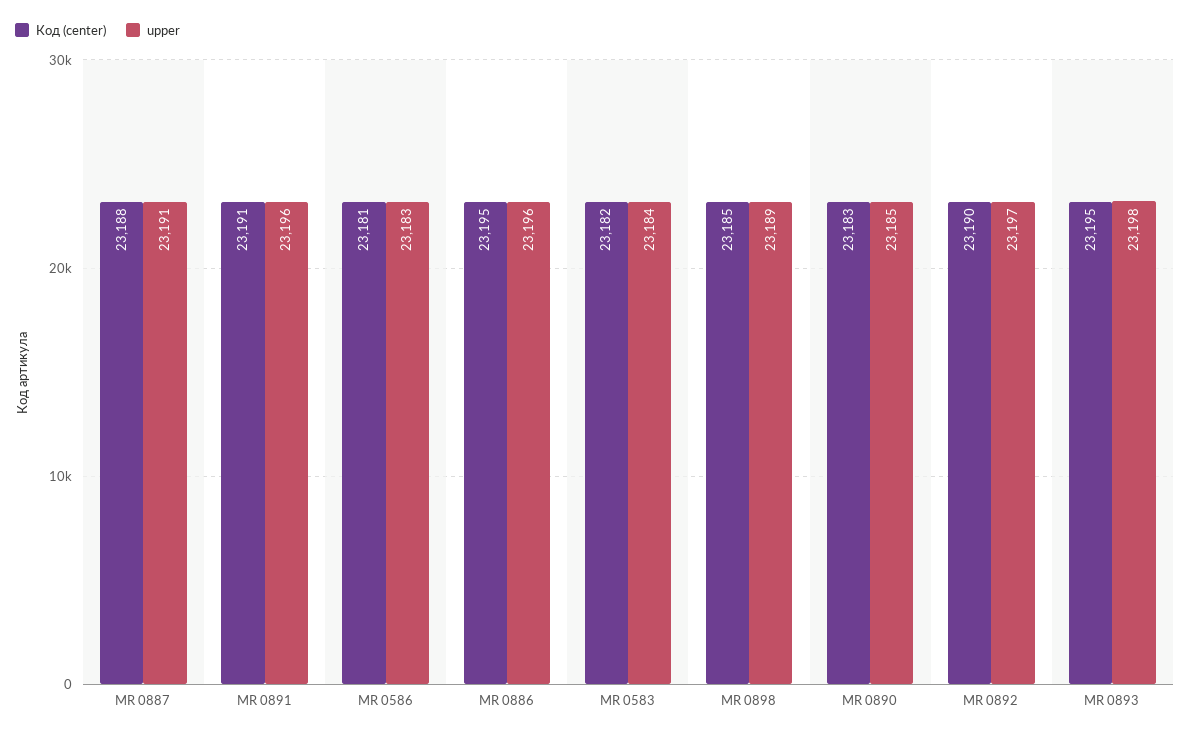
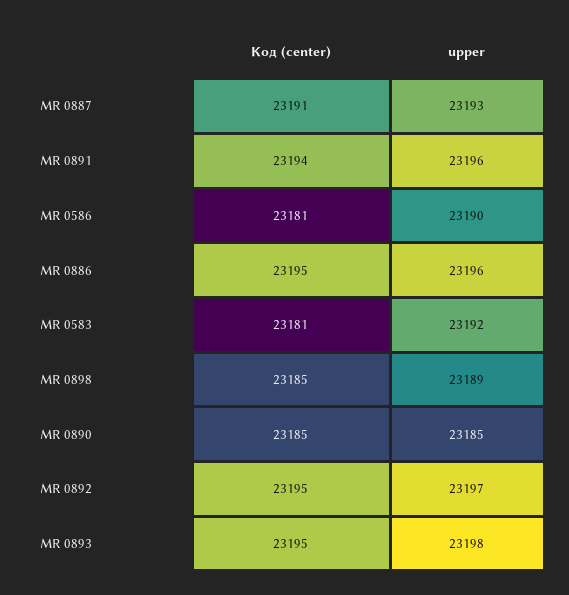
Код (center), MR 0887: 23188 -> 23191
upper, MR 0887: 23191 -> 23193
Код (center), MR 0891: 23191 -> 23194
upper, MR 0586: 23183 -> 23190
Код (center), MR 0583: 23182 -> 23181
upper, MR 0583: 23184 -> 23192
Код (center), MR 0890: 23183 -> 23185
Код (center), MR 0892: 23190 -> 23195

